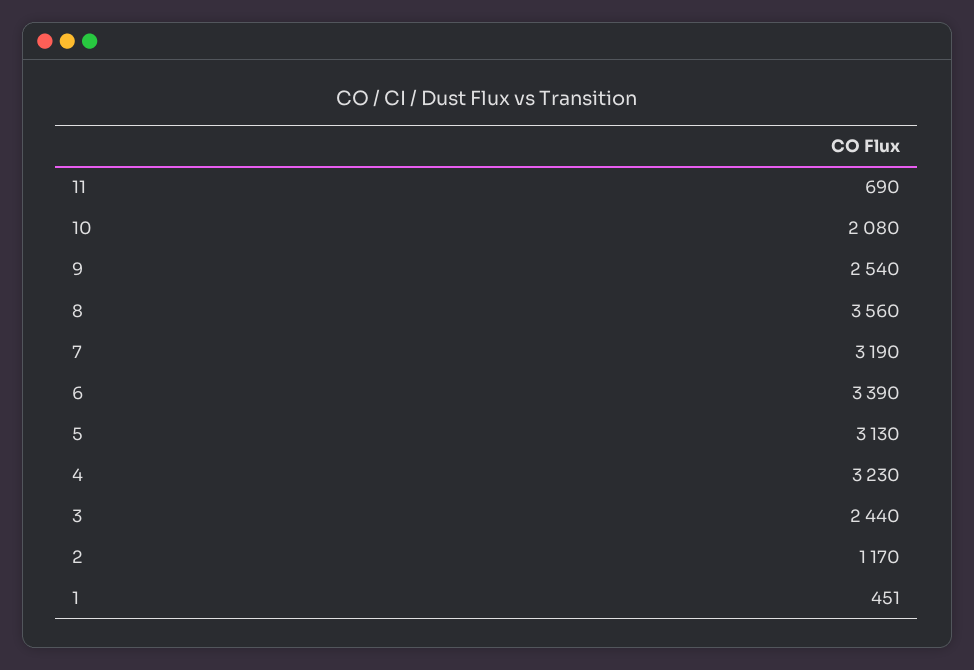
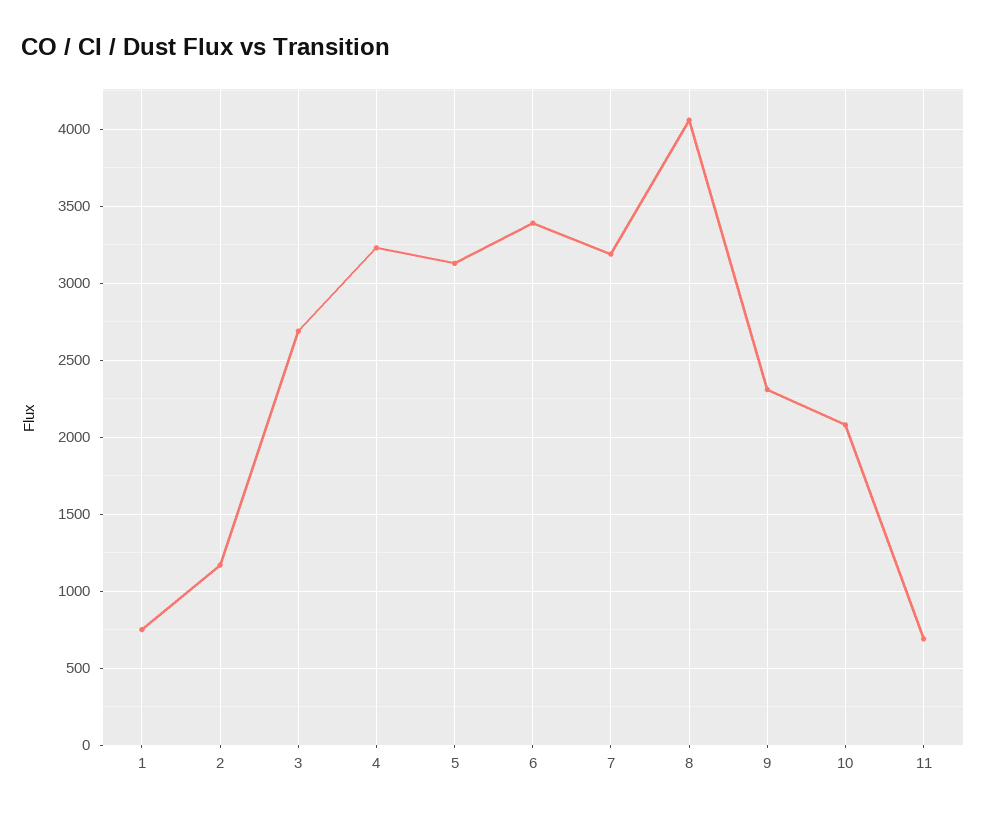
9: 2540 -> 2300
8: 3560 -> 4050
3: 2440 -> 2700
1: 451 -> 750

